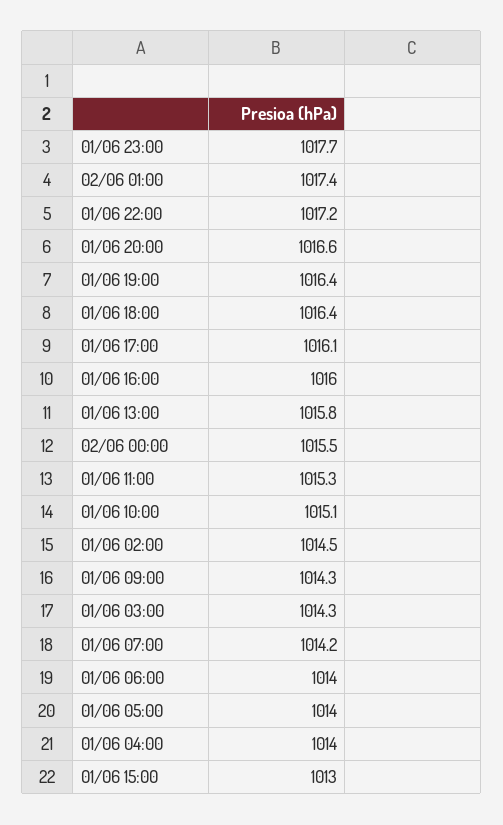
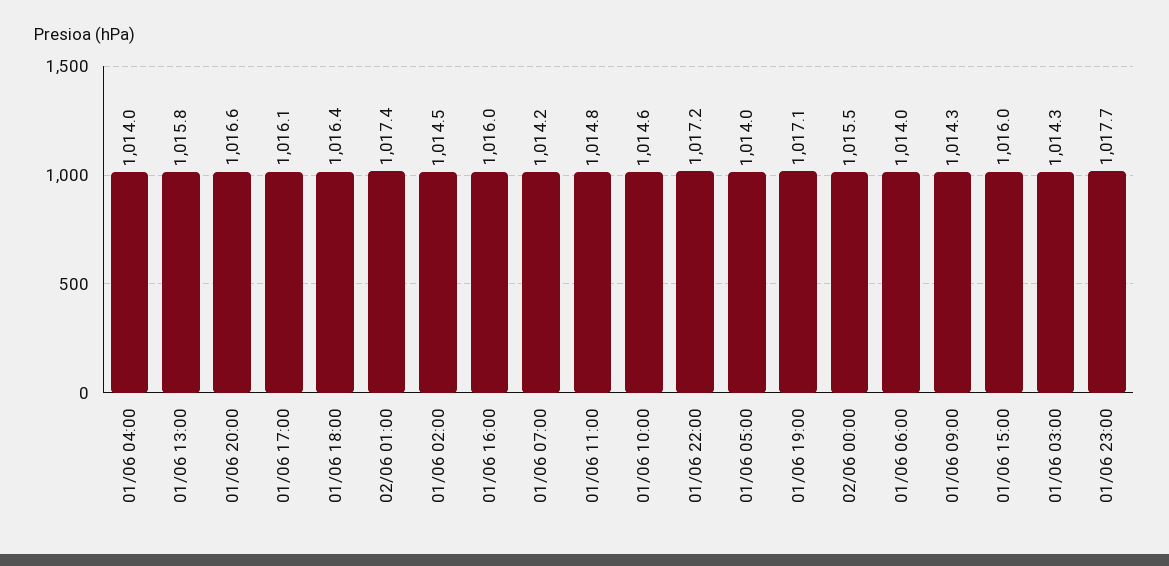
01/06 19:00: 1016.4 -> 1017.1
01/06 11:00: 1015.3 -> 1014.8
01/06 10:00: 1015.1 -> 1014.6
01/06 15:00: 1013 -> 1016

